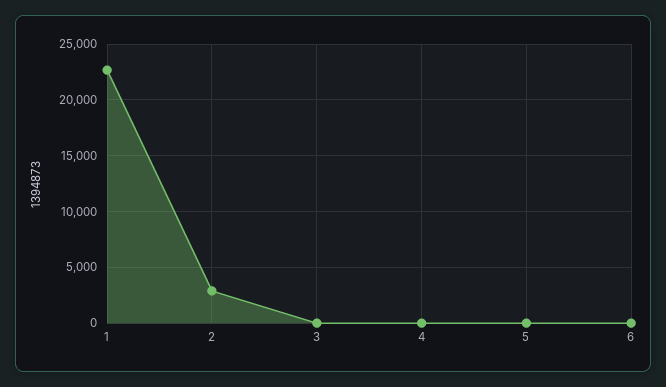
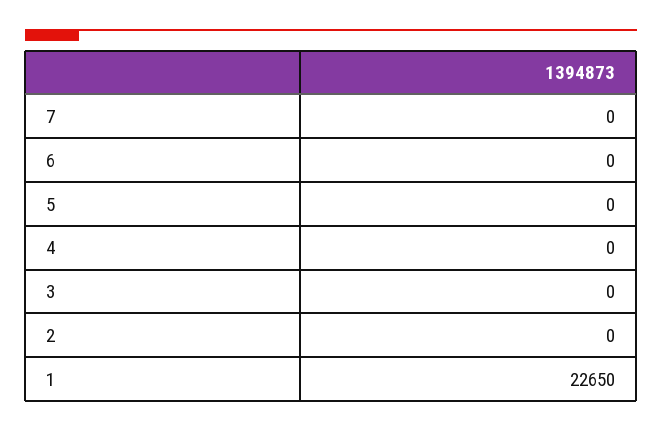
2: 3000 -> 0
7: none -> 0

